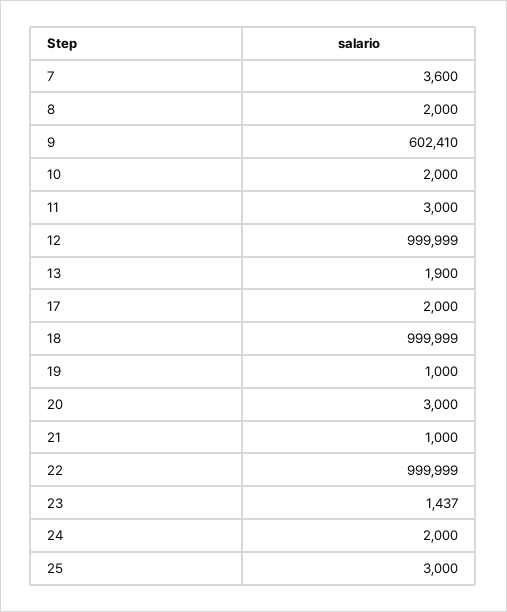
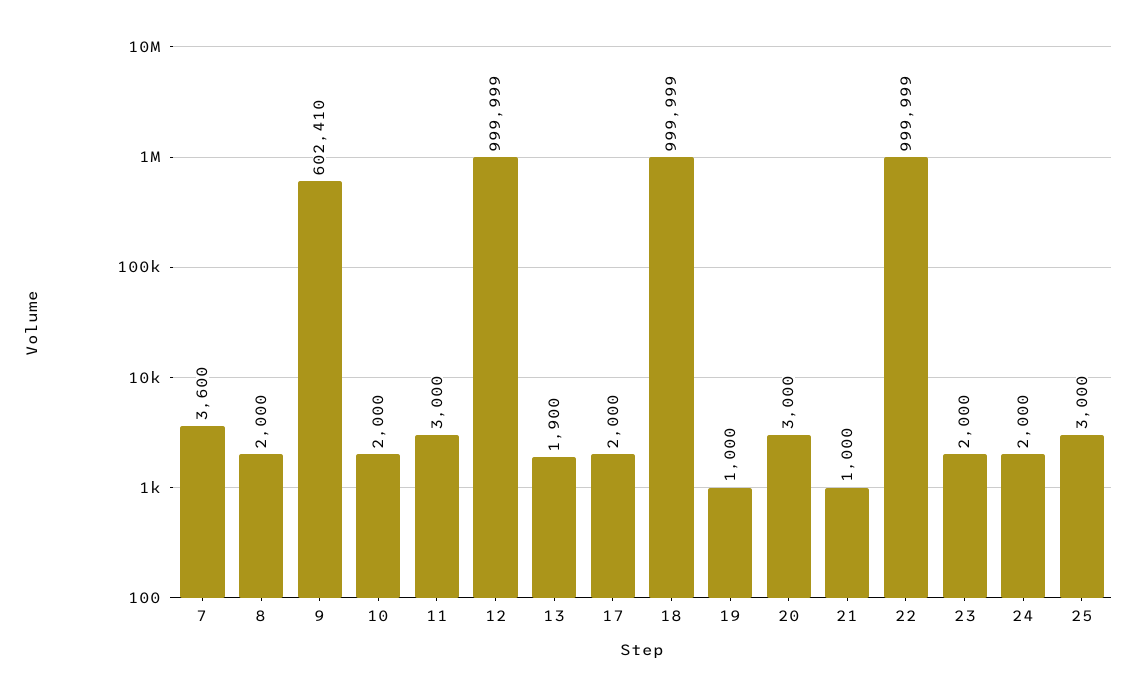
23: 1437 -> 2000

